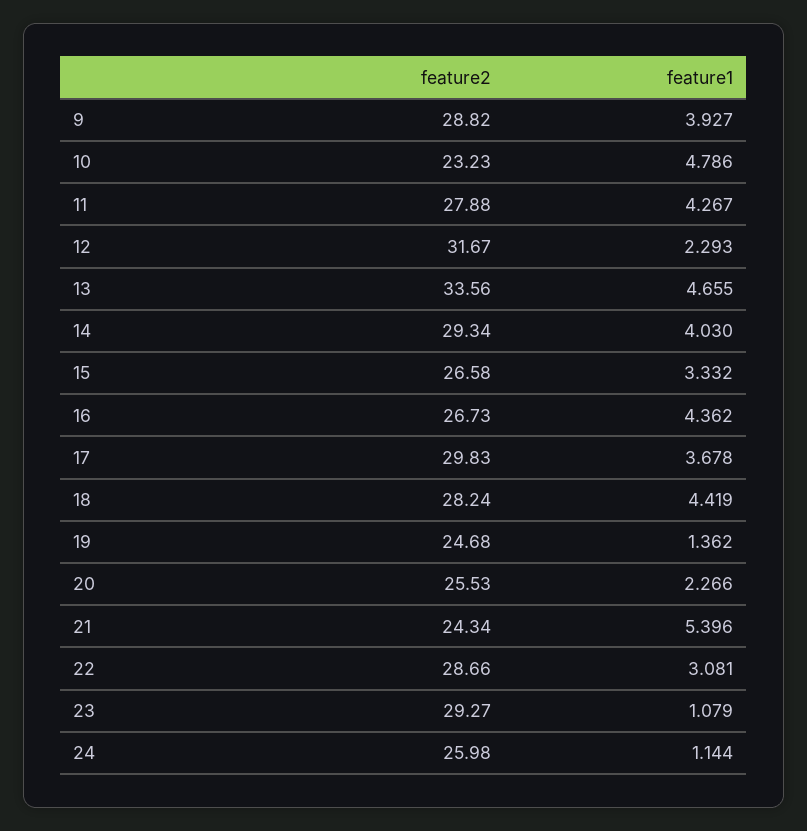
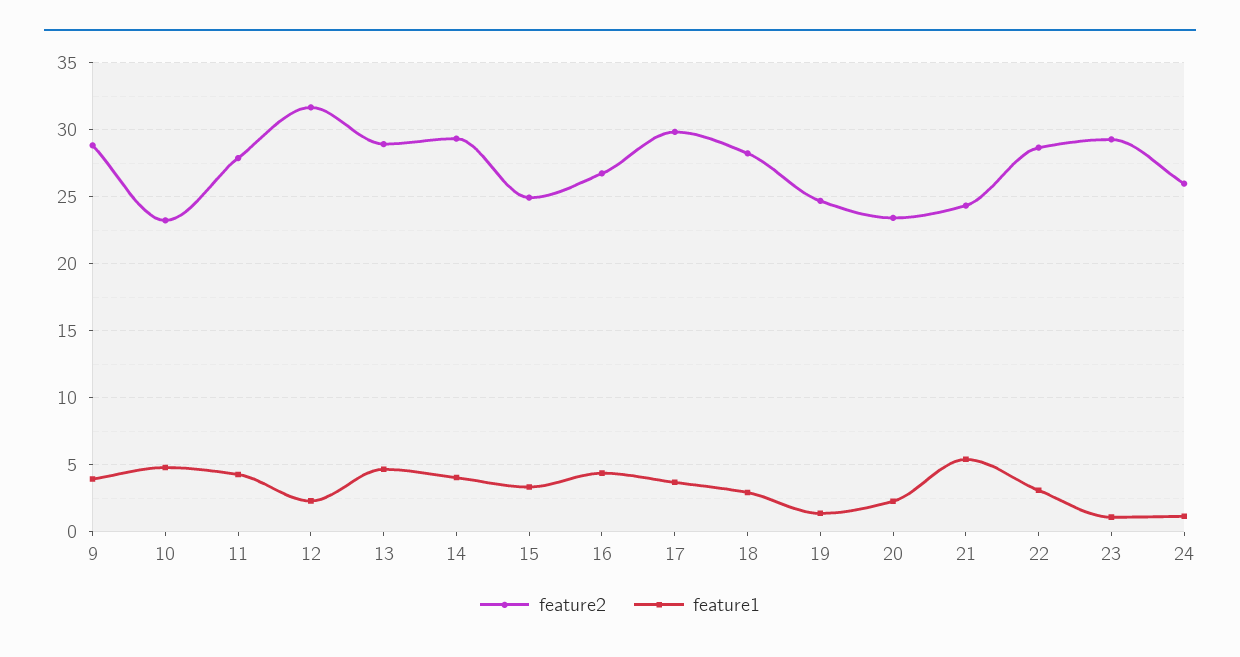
feature2, 13: 33.56 -> 29
feature2, 15: 26.58 -> 25
feature1, 18: 4.419 -> 3
feature2, 20: 25.53 -> 23.5

